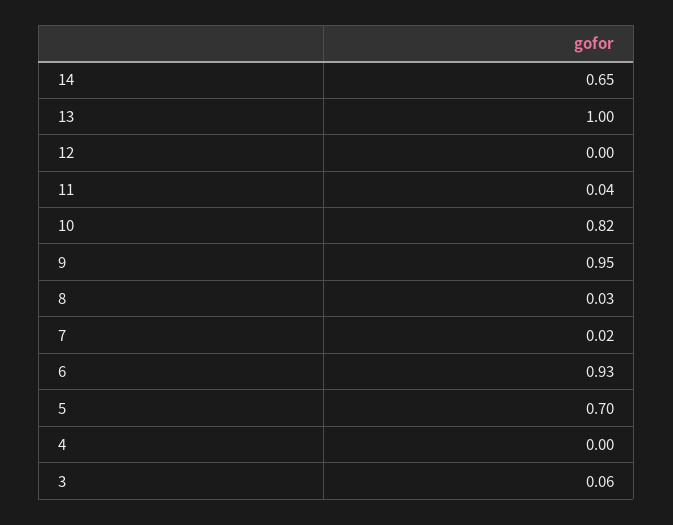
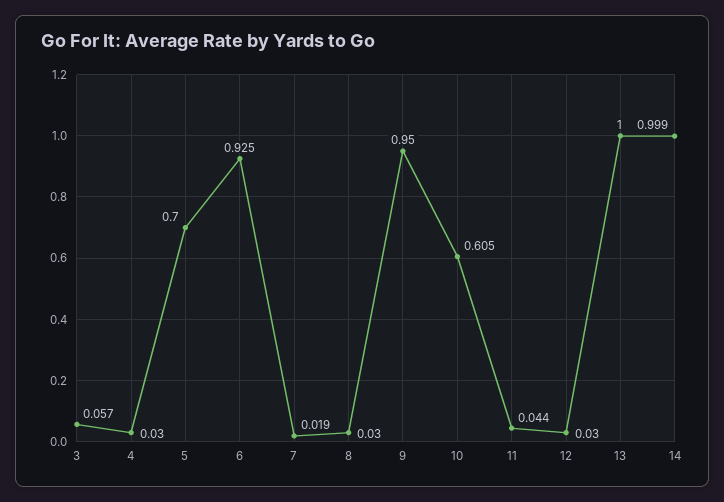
14: 0.65 -> 0.999
12: 0 -> 0.03
10: 0.82 -> 0.605
4: 0 -> 0.03

